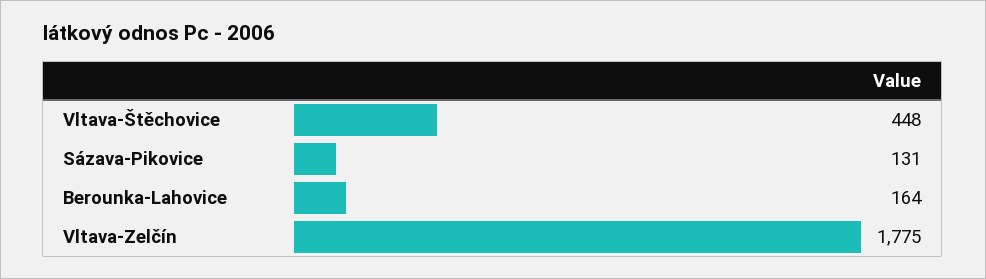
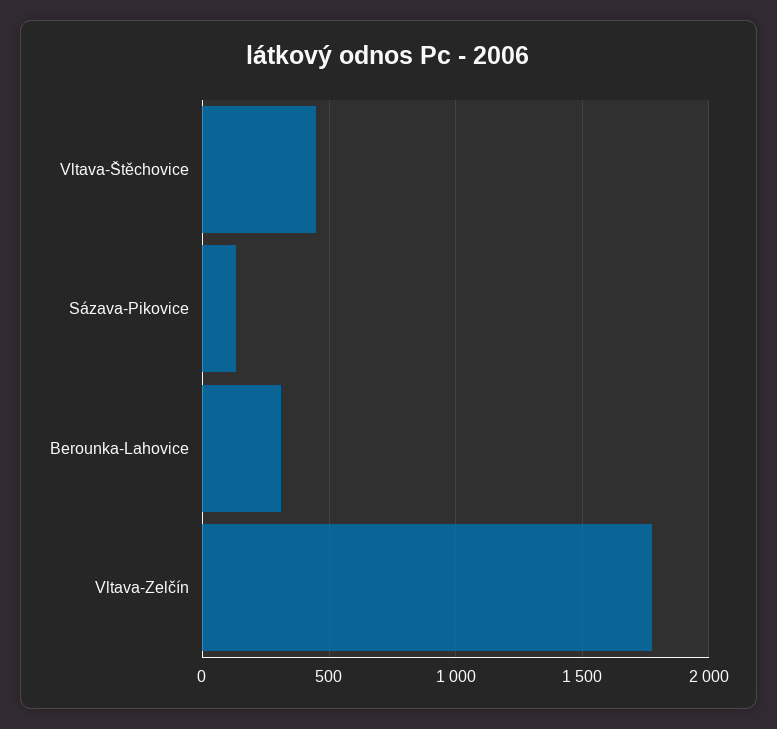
Berounka-Lahovice: 164 -> 300

